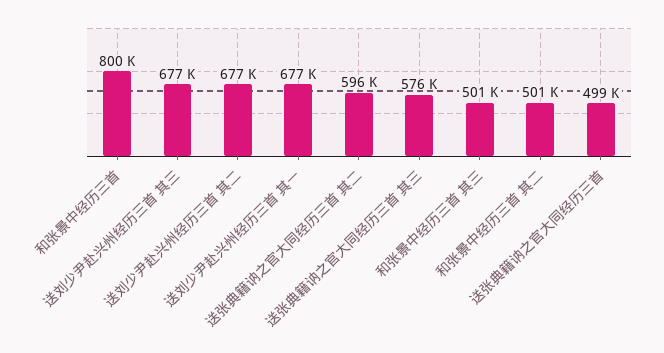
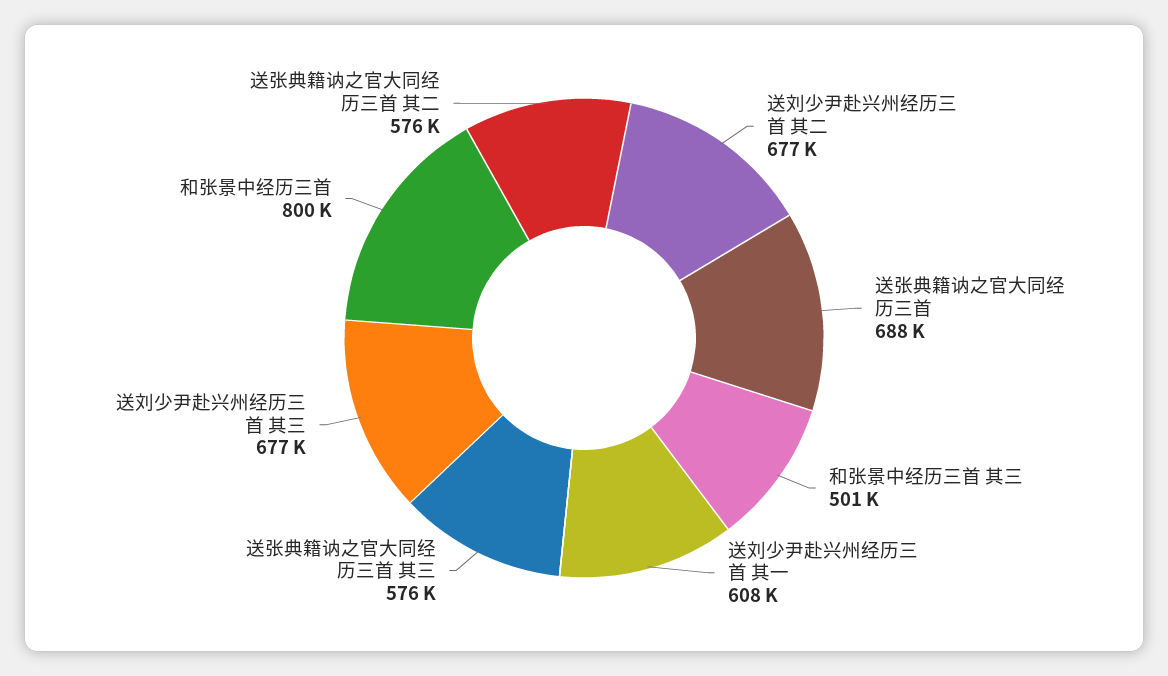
送刘少尹赴兴州经历三首 其一: 677000 -> 608000
送张典籍讷之官大同经历三首 其二: 596000 -> 576000
和张景中经历三首 其二: 501000 -> none
送张典籍讷之官大同经历三首: 499000 -> 688000

